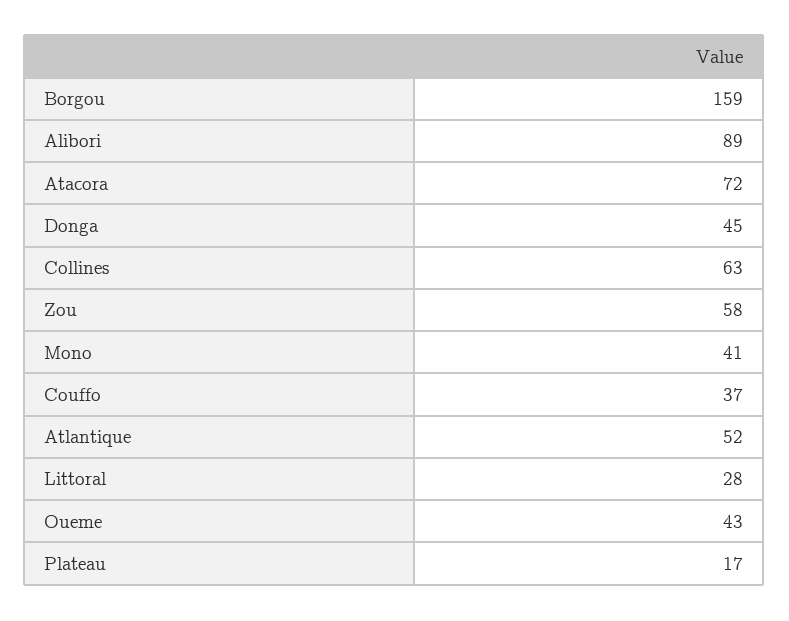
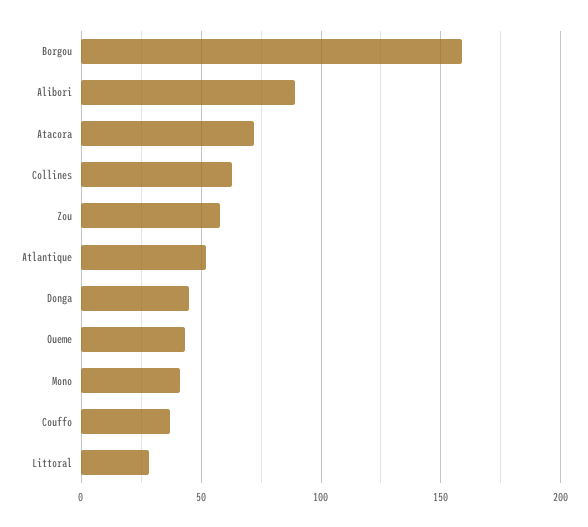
Plateau: 17 -> none

